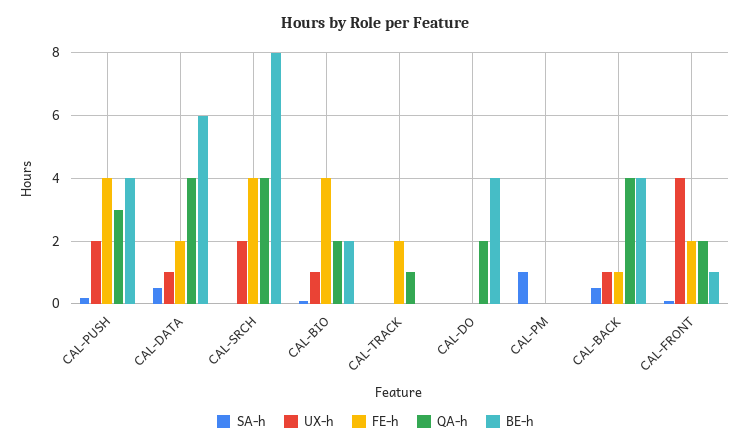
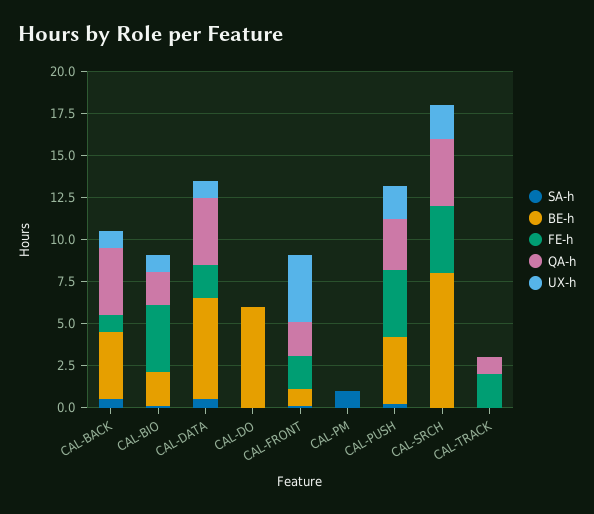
QA-h, CAL-DO: 2 -> 0
BE-h, CAL-DO: 4 -> 6

